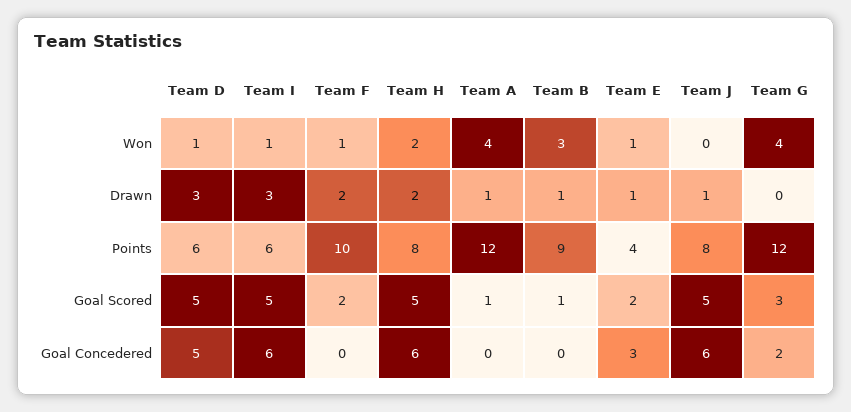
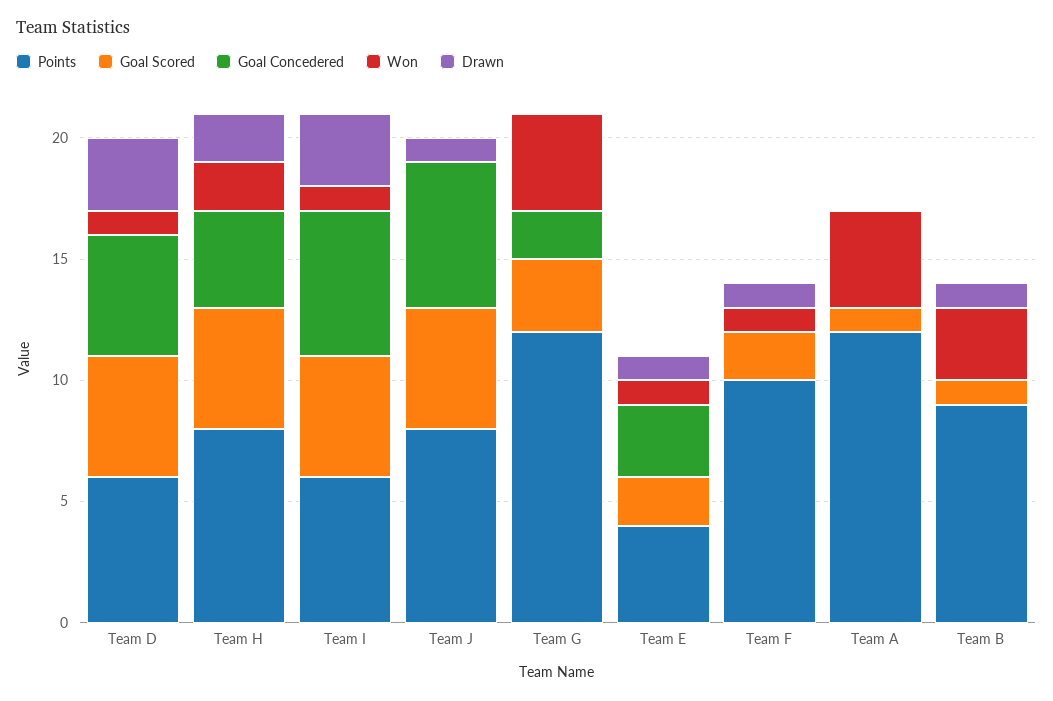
Drawn, Team F: 2 -> 1
Drawn, Team A: 1 -> 0
Goal Concedered, Team H: 6 -> 4

